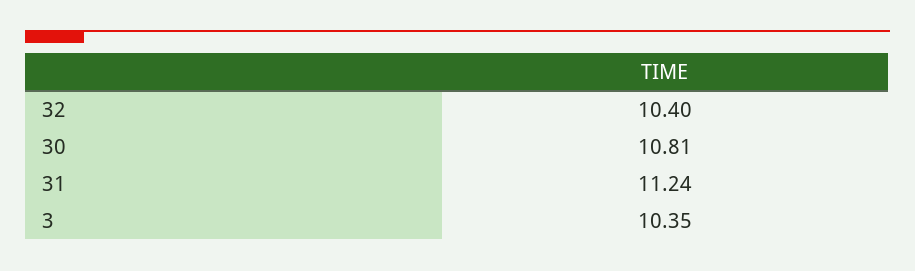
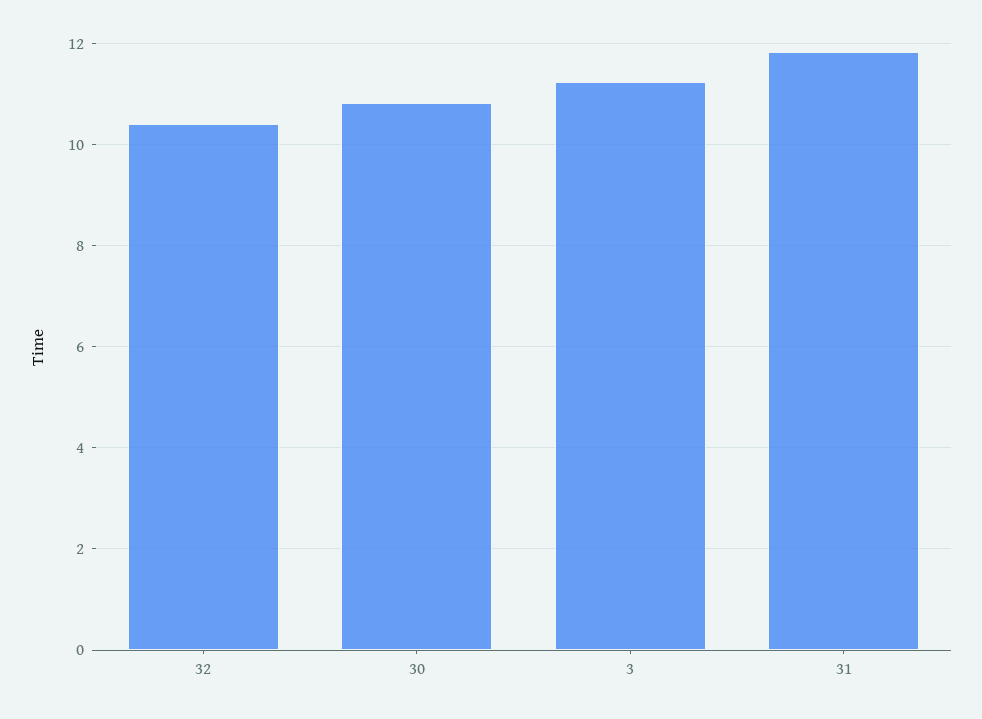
31: 11.24 -> 11.8
3: 10.35 -> 11.2

